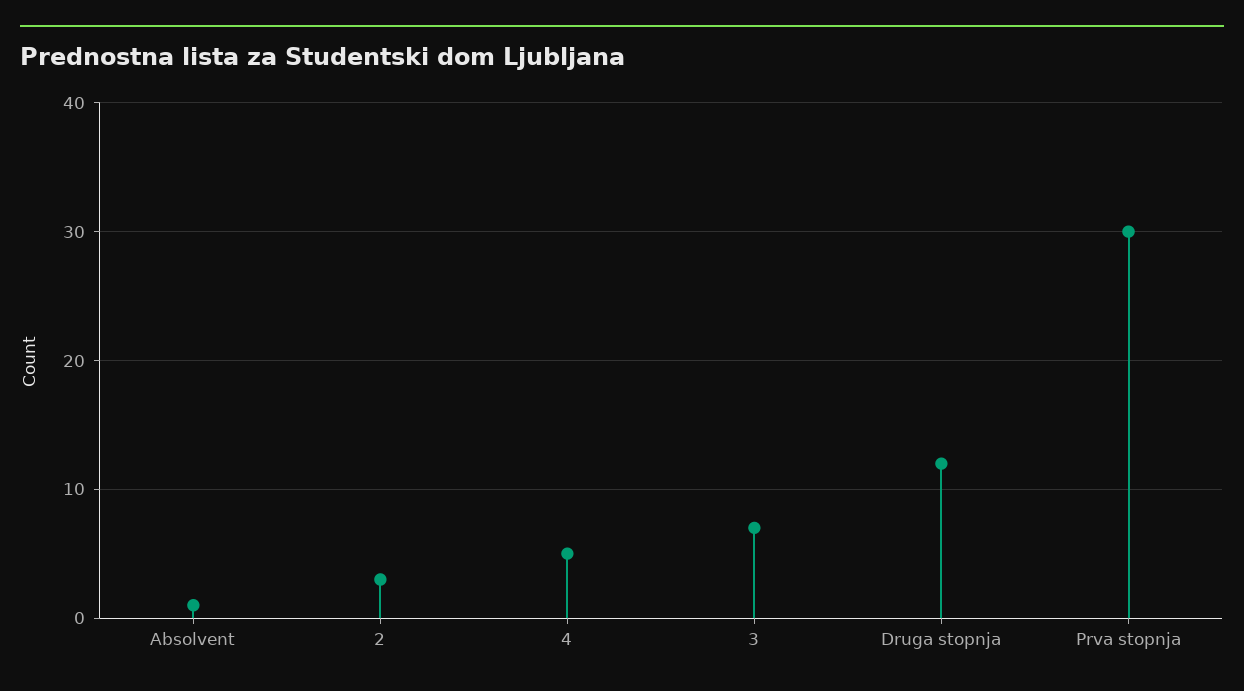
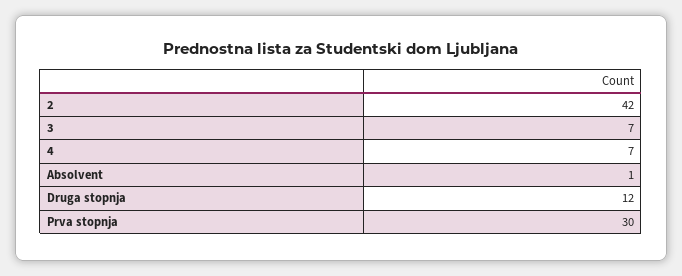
2: 3 -> 42
4: 5 -> 7

